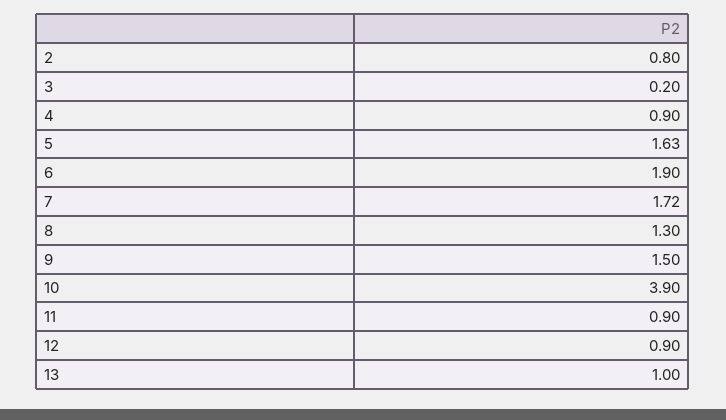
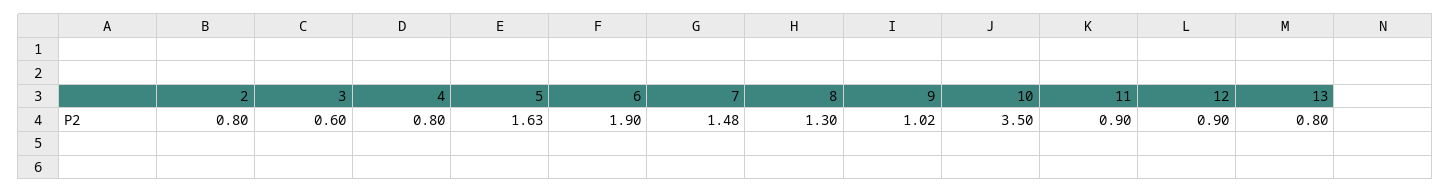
3: 0.2 -> 0.6
4: 0.9 -> 0.8
7: 1.72 -> 1.48
9: 1.5 -> 1.02
10: 3.9 -> 3.5
13: 1 -> 0.8

